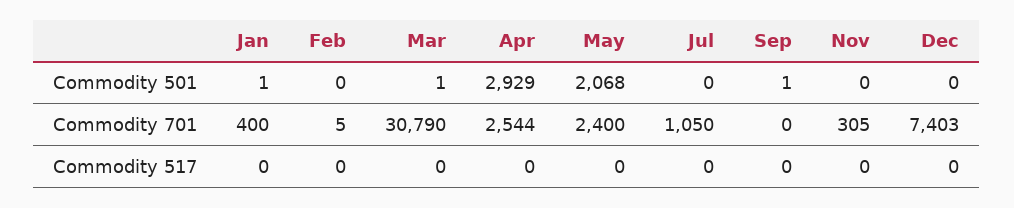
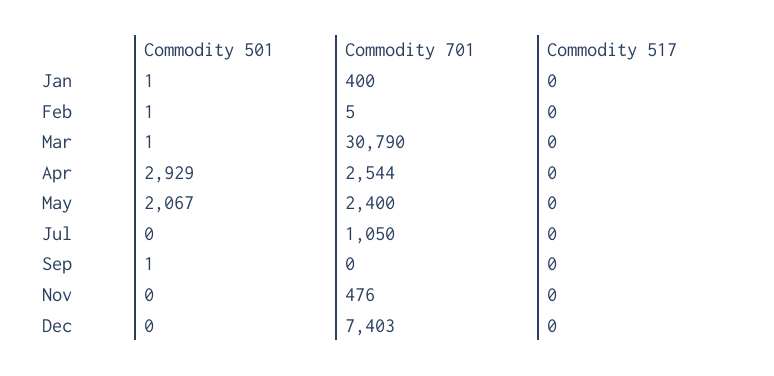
Feb, Commodity 501: 0 -> 1
May, Commodity 501: 2068 -> 2067
Nov, Commodity 701: 305 -> 476

